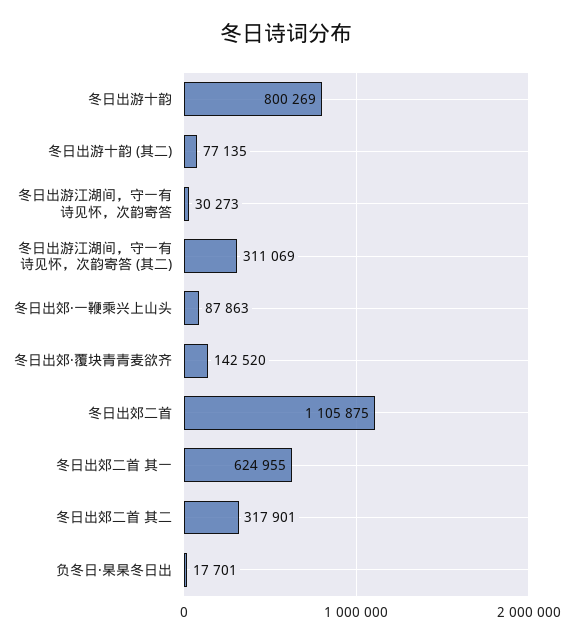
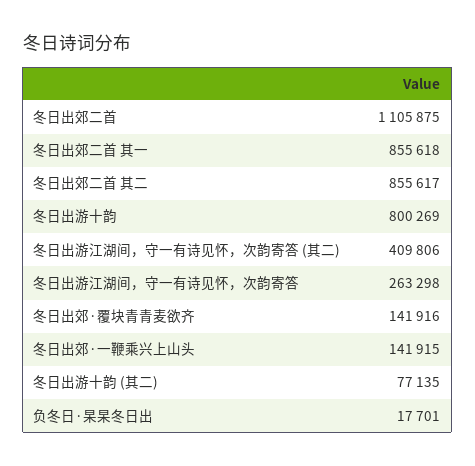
冬日出游江湖间，守一有诗见怀，次韵寄答: 30273 -> 263298
冬日出游江湖间，守一有诗见怀，次韵寄答 (其二): 311069 -> 409806
冬日出郊·一鞭乘兴上山头: 87863 -> 141915
冬日出郊·覆块青青麦欲齐: 142520 -> 141916
冬日出郊二首 其一: 624955 -> 855618
冬日出郊二首 其二: 317901 -> 855617

